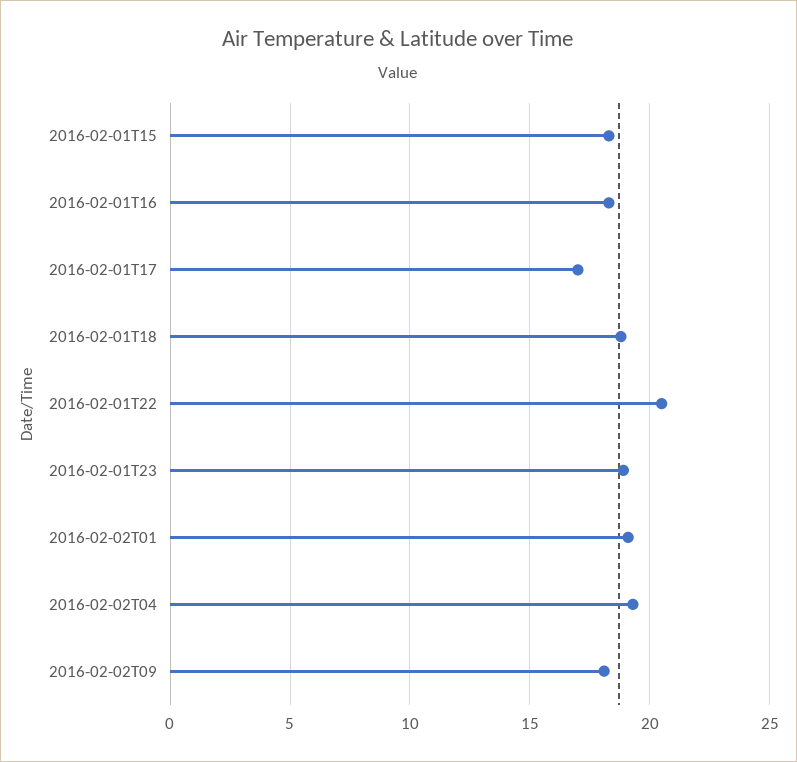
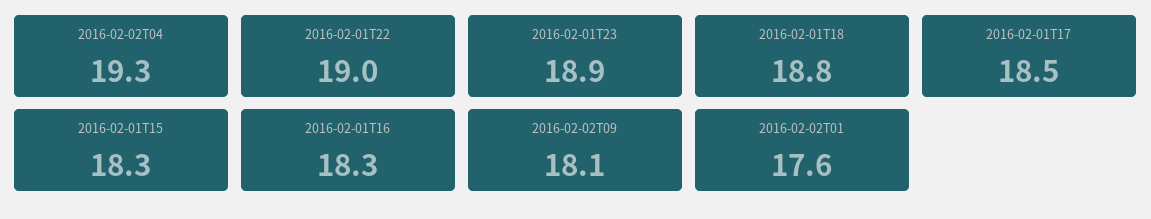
2016-02-01T17: 17 -> 18.5
2016-02-01T22: 20.5 -> 19
2016-02-02T01: 19 -> 17.6

